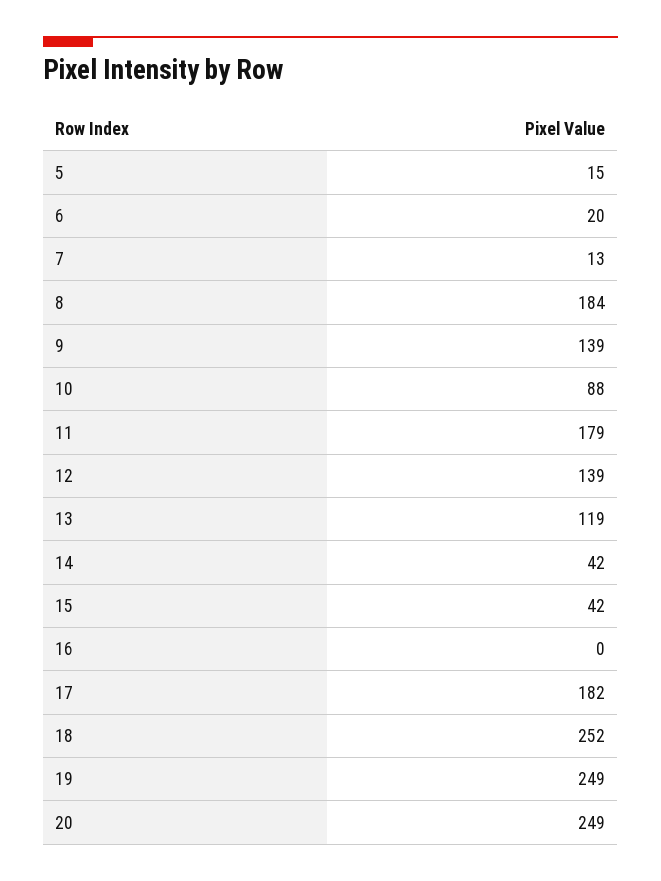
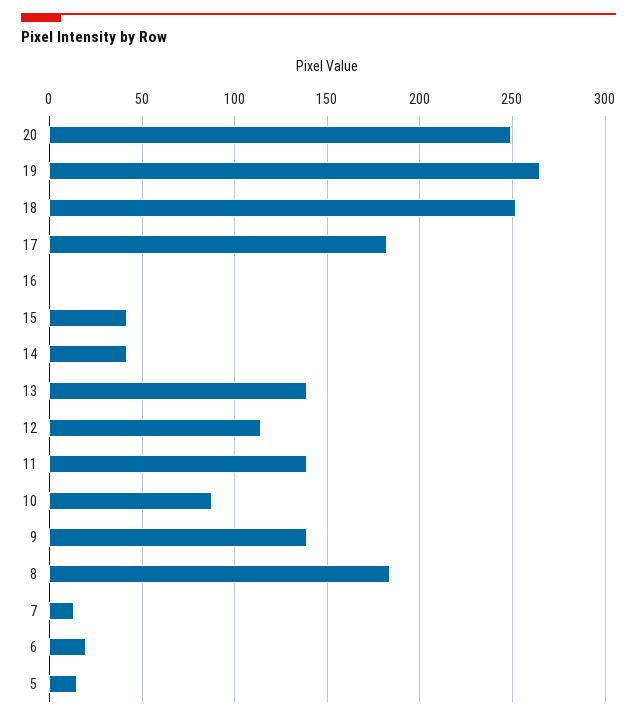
11: 179 -> 140
12: 139 -> 115
13: 119 -> 140
19: 249 -> 265

